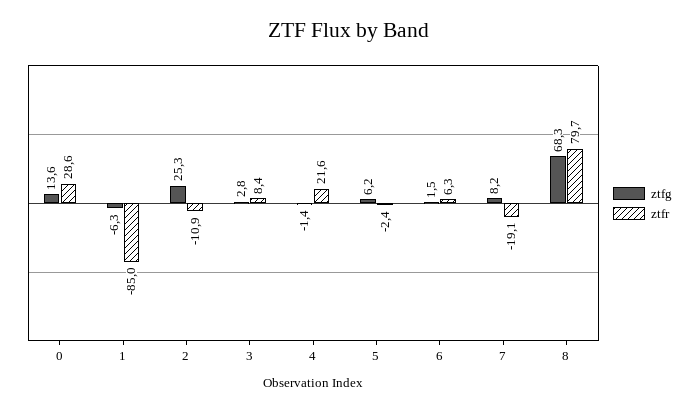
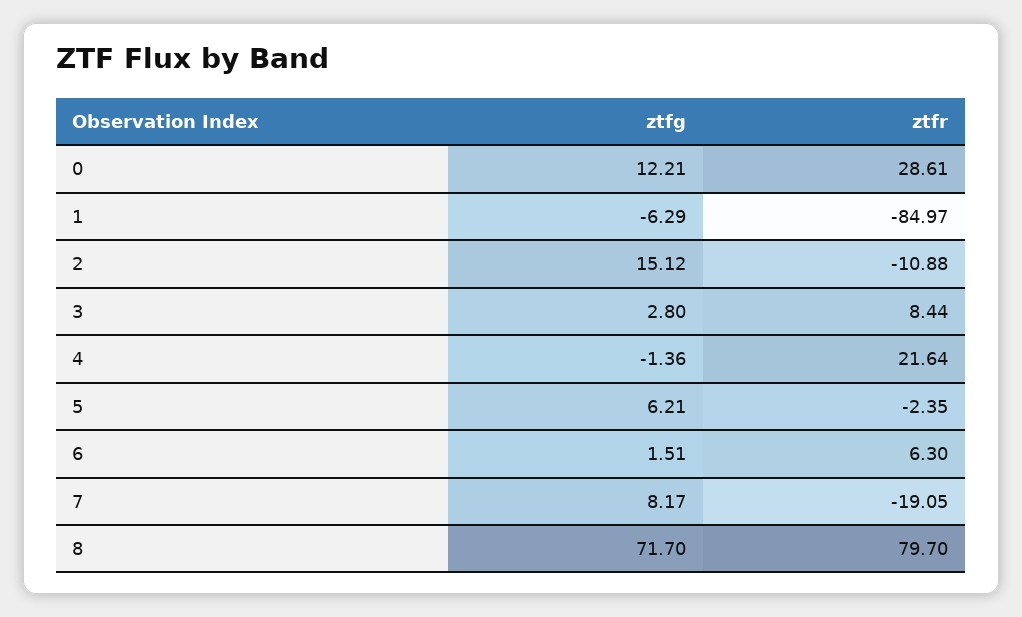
ztfg, 0: 13.6 -> 12.21
ztfg, 2: 25.3 -> 15.12
ztfg, 8: 68.3 -> 71.7

